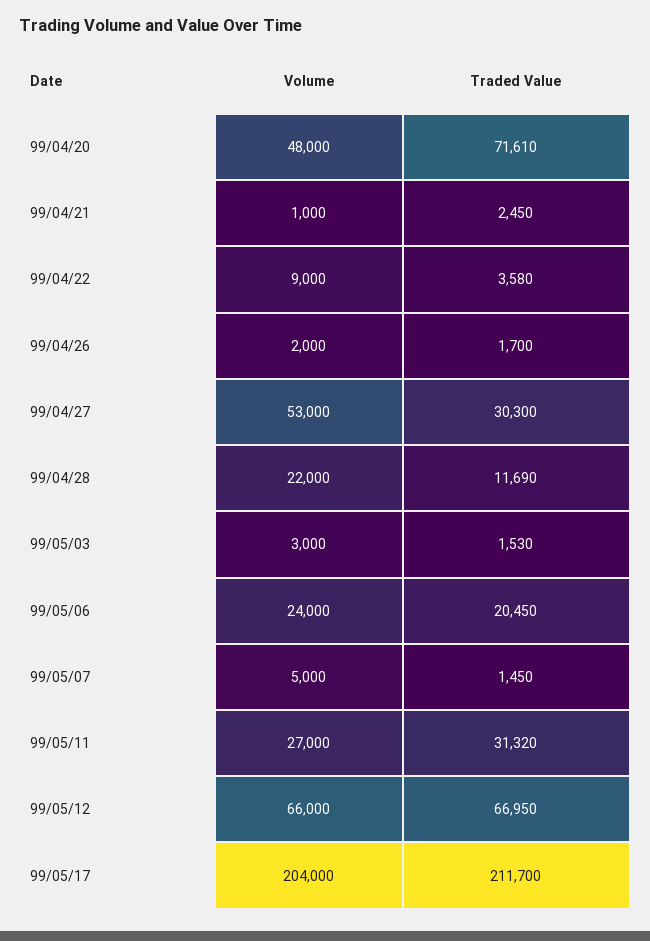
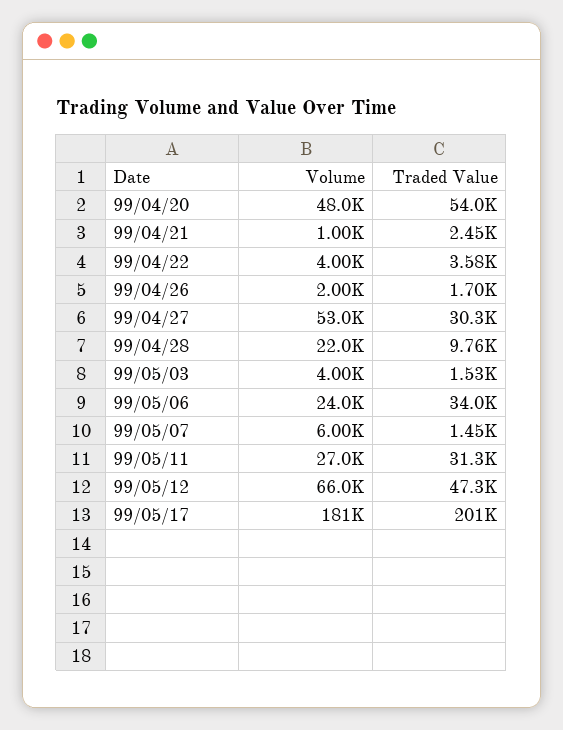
Traded Value, 99/04/20: 71610 -> 54000
Volume, 99/04/22: 9000 -> 4000
Traded Value, 99/04/28: 11690 -> 9760
Volume, 99/05/03: 3000 -> 4000
Traded Value, 99/05/06: 20450 -> 34000
Volume, 99/05/07: 5000 -> 6000
Traded Value, 99/05/12: 66950 -> 47300
Volume, 99/05/17: 204000 -> 181000
Traded Value, 99/05/17: 211700 -> 201000

